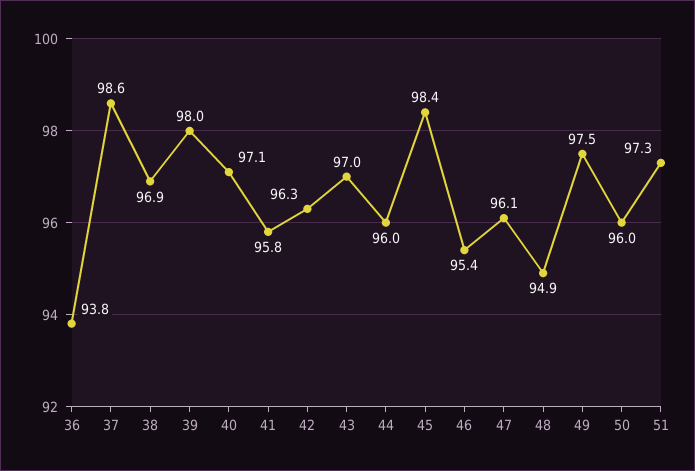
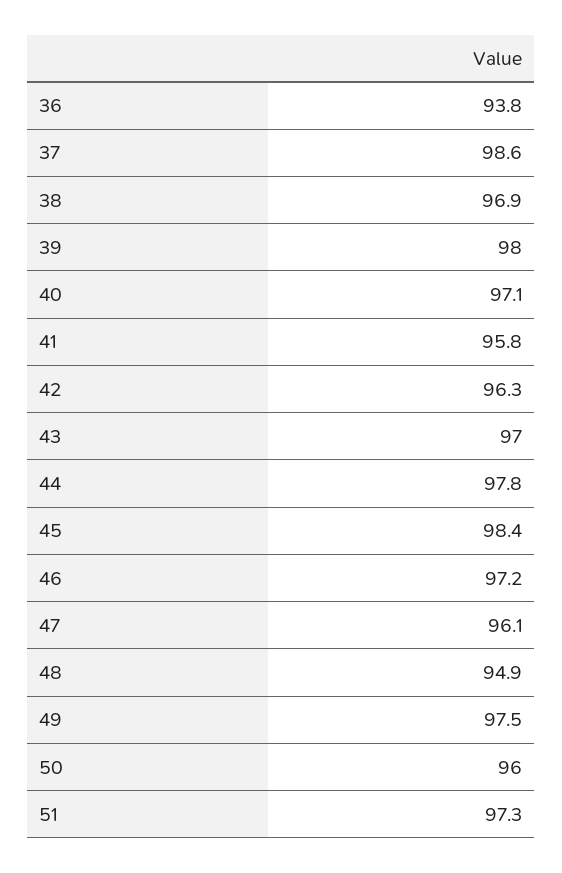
44: 96 -> 97.8
46: 95.4 -> 97.2

